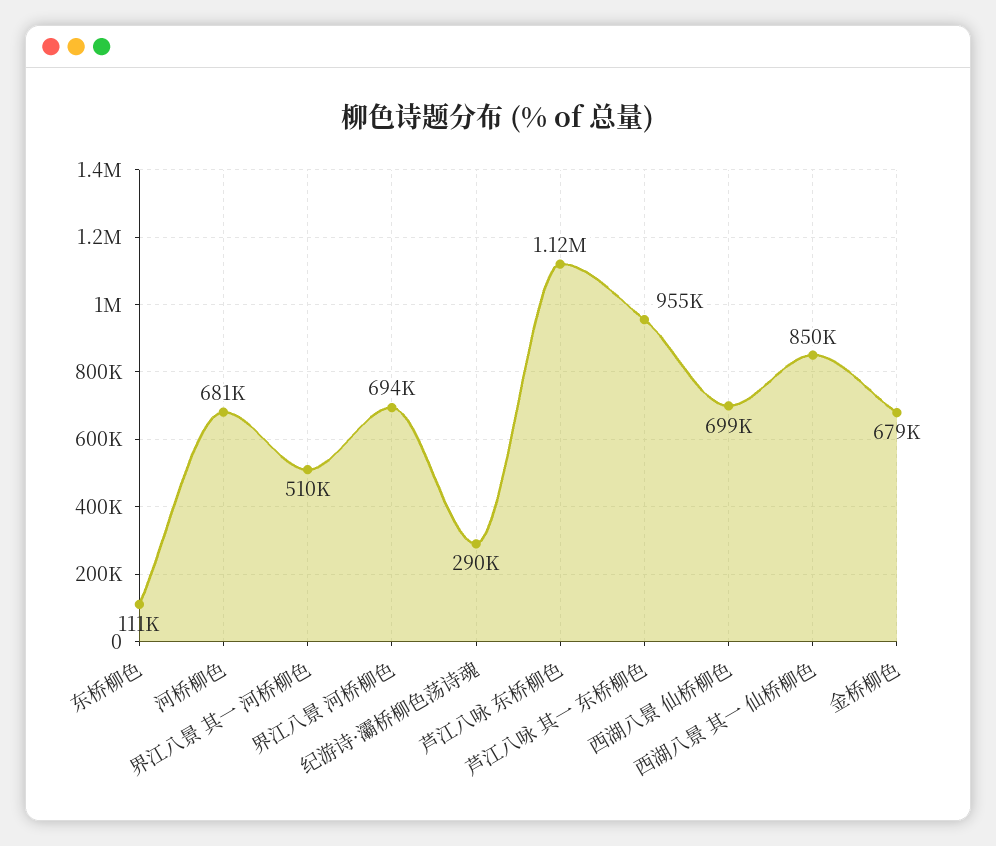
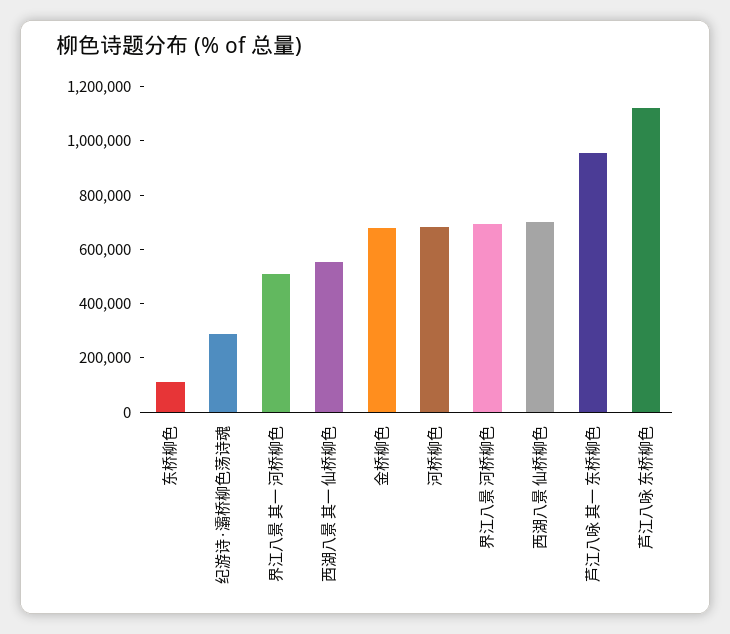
西湖八景 其一 仙桥柳色: 850000 -> 550000

